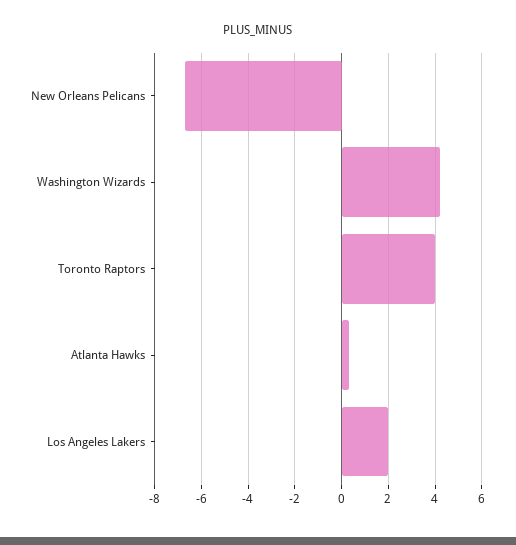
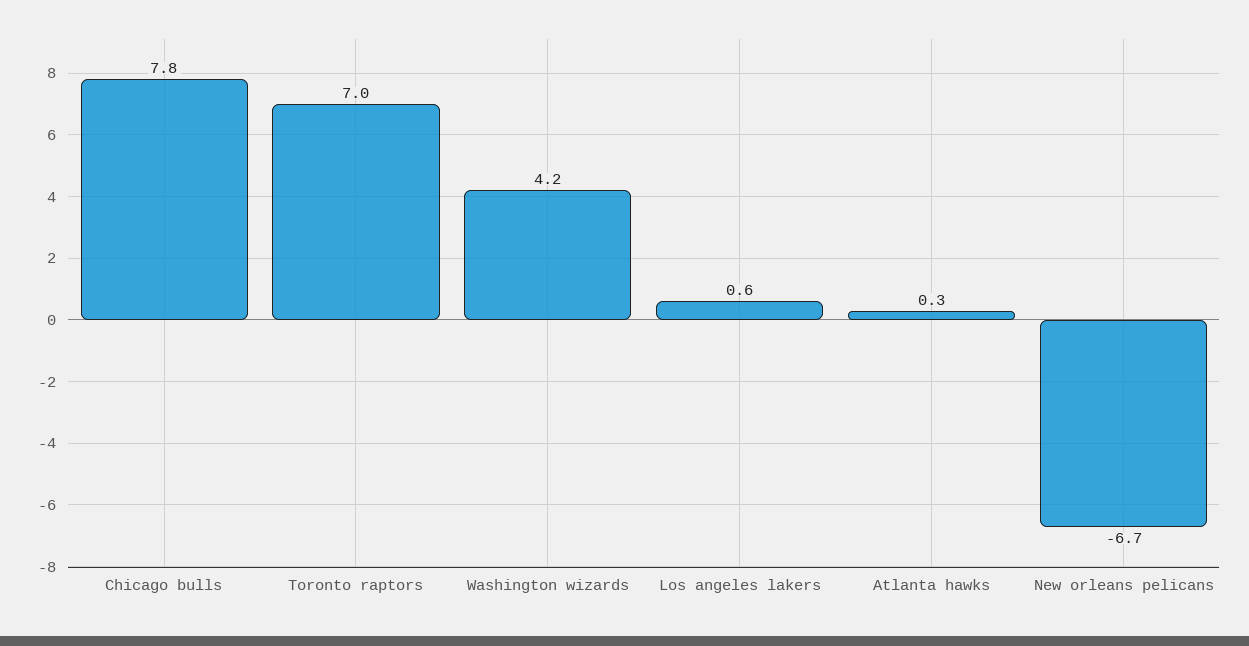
Toronto Raptors: 4 -> 7
Los Angeles Lakers: 2 -> 0.6
Chicago bulls: none -> 7.8

